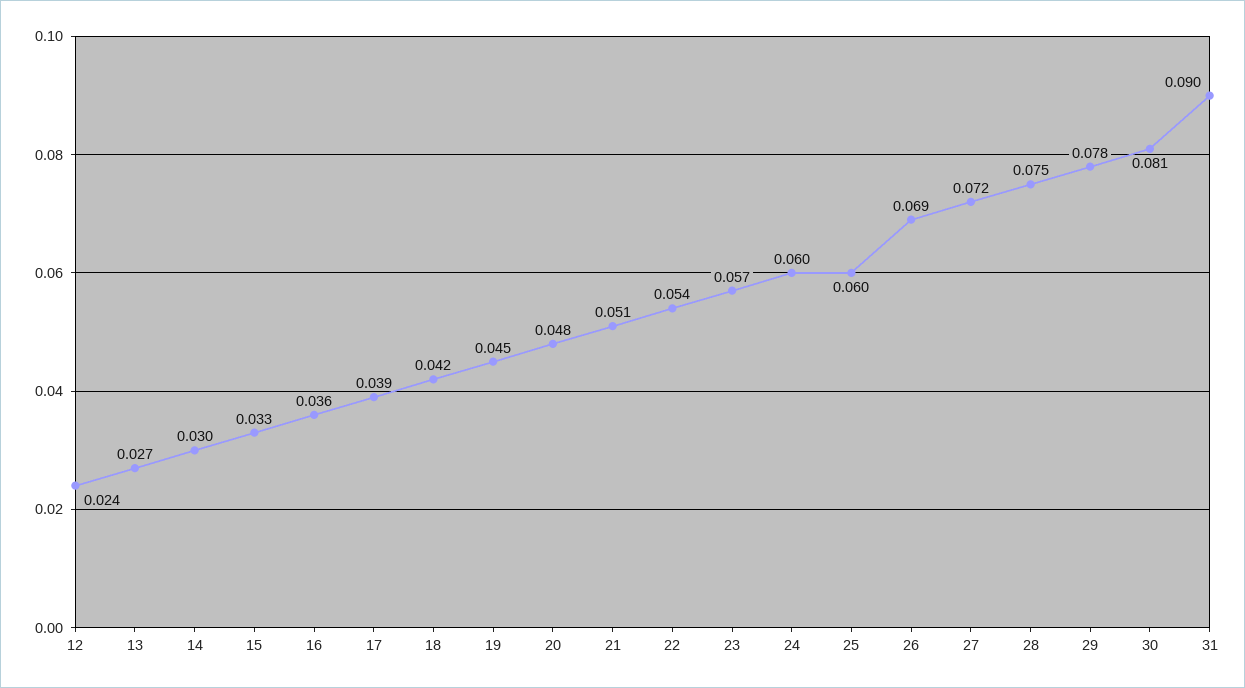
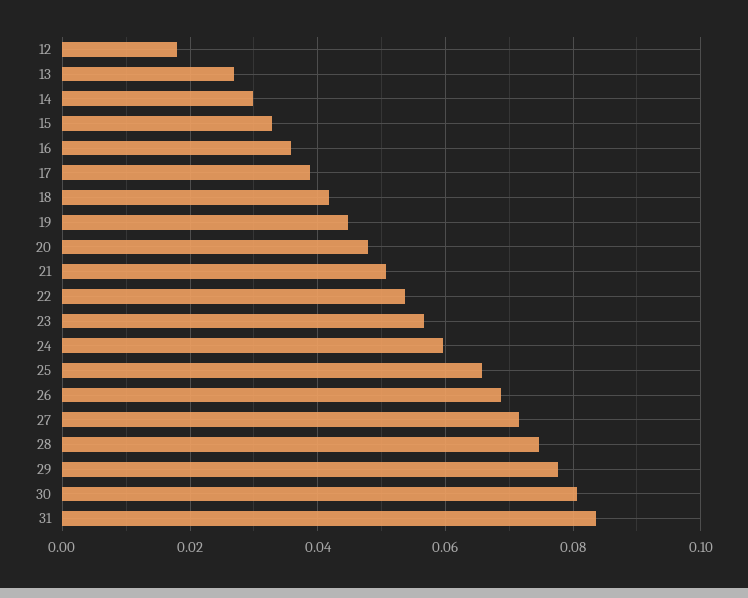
12: 0.024 -> 0.018
25: 0.06 -> 0.066
31: 0.09 -> 0.084

